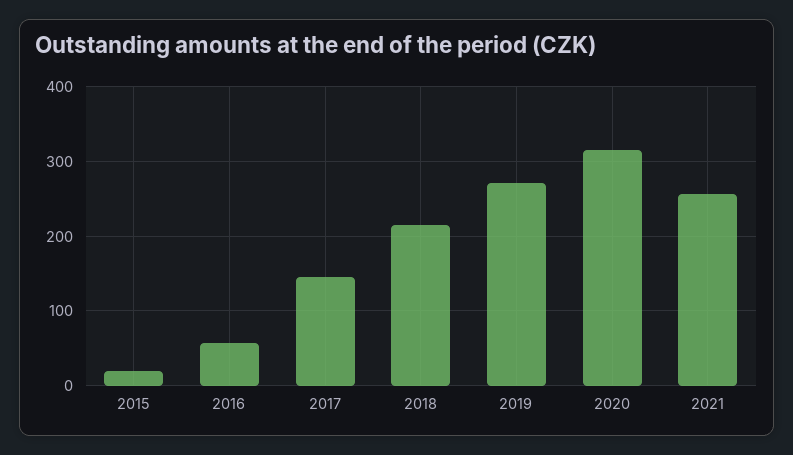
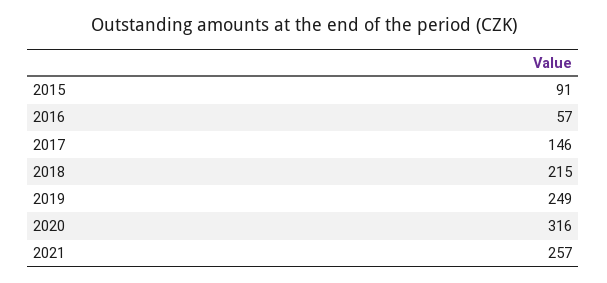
2015: 20 -> 91
2019: 270 -> 249

